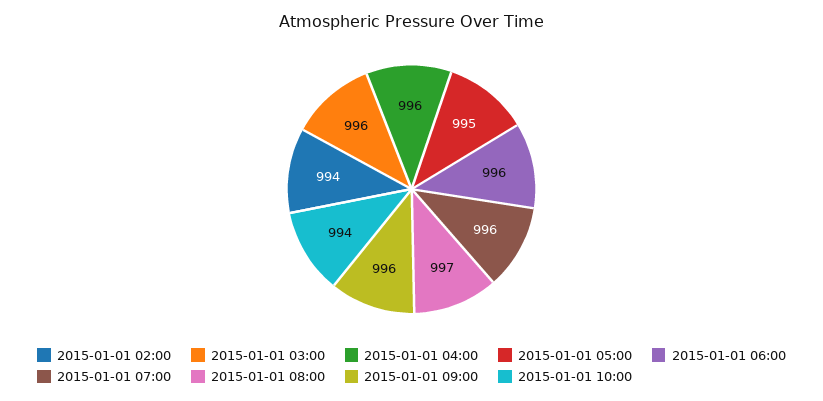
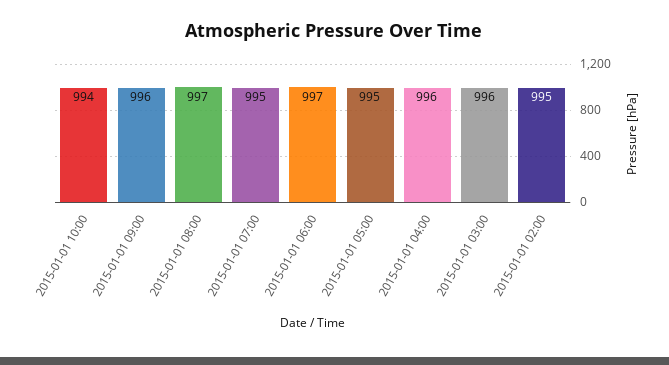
2015-01-01 02:00: 994 -> 995
2015-01-01 06:00: 996 -> 997
2015-01-01 07:00: 996 -> 995

